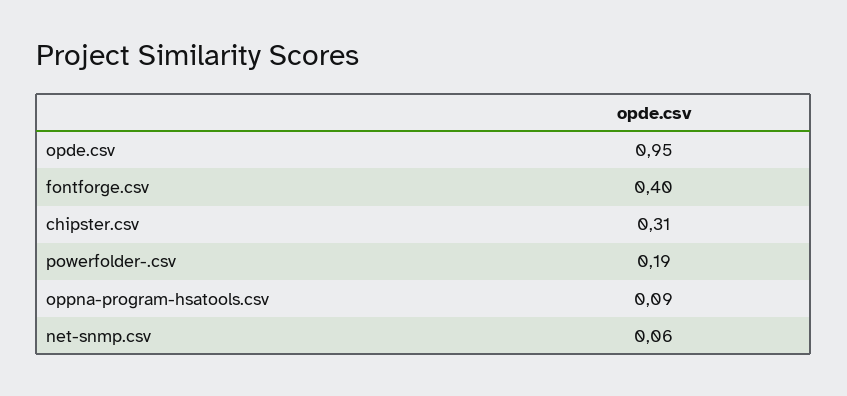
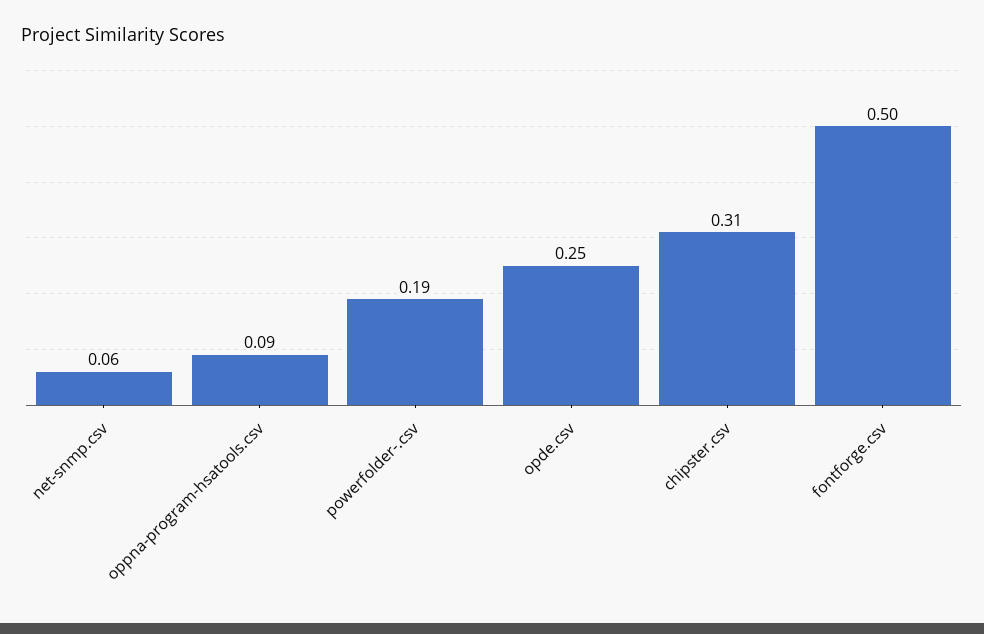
opde.csv: 0.95 -> 0.25
fontforge.csv: 0.4 -> 0.5

